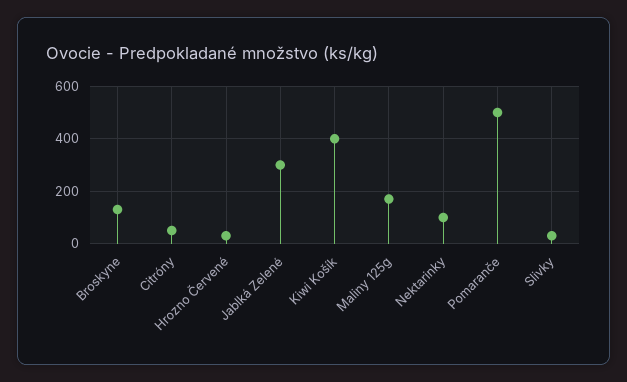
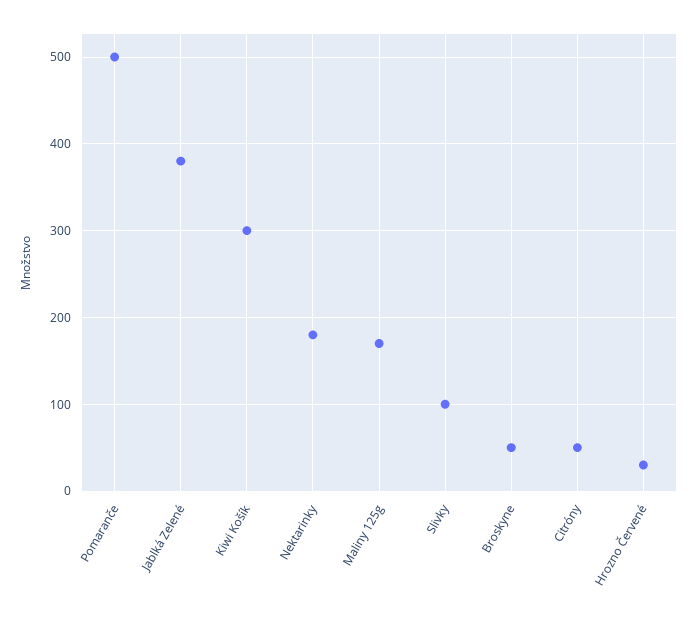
Broskyne: 125 -> 50
Jablká Zelené: 300 -> 380
Kiwi Košík: 400 -> 300
Nektarinky: 100 -> 180
Slivky: 25 -> 100

